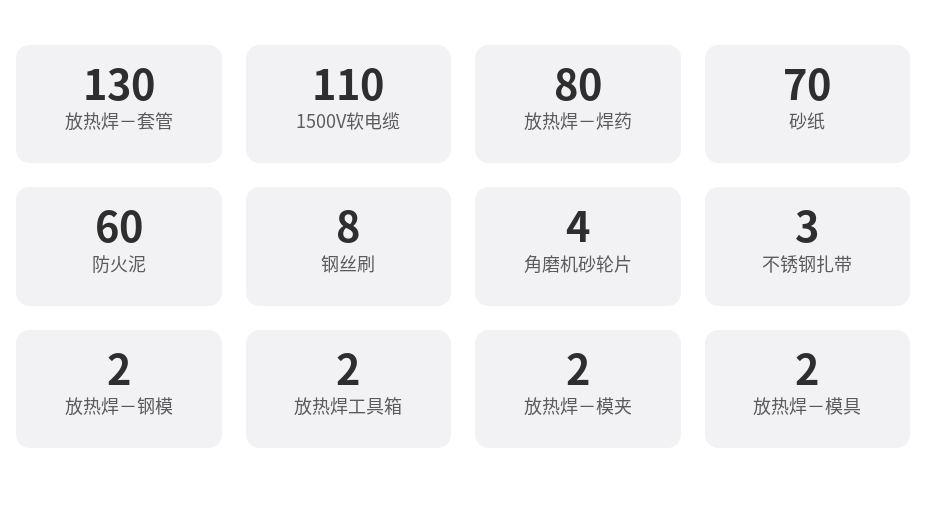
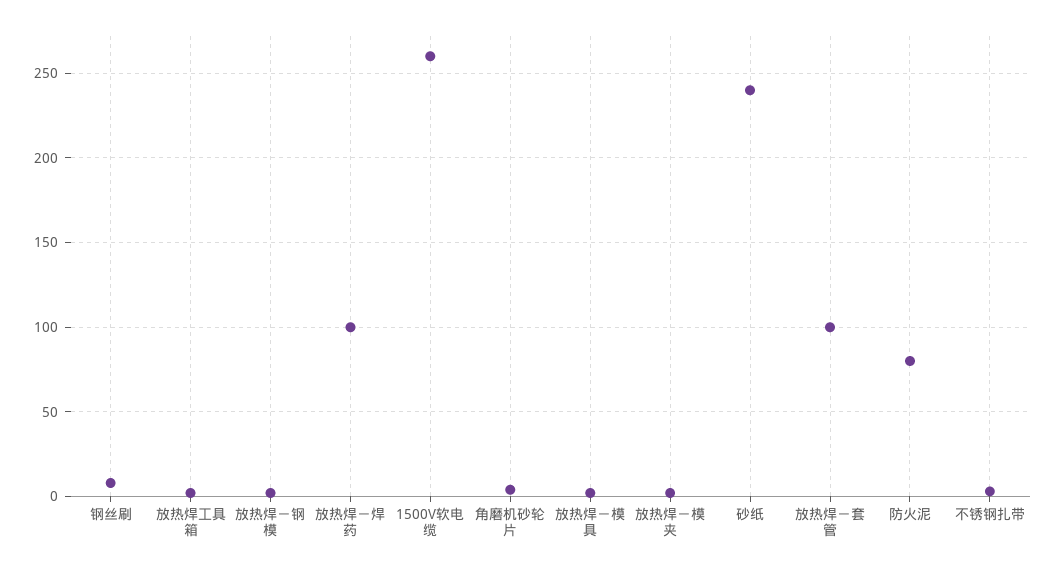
放热焊－套管: 130 -> 100
1500V软电缆: 110 -> 260
放热焊－焊药: 80 -> 100
砂纸: 70 -> 240
防火泥: 60 -> 80

